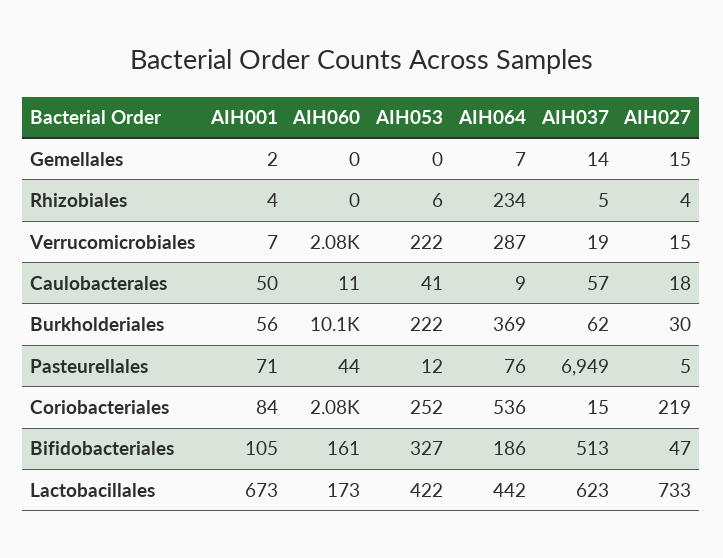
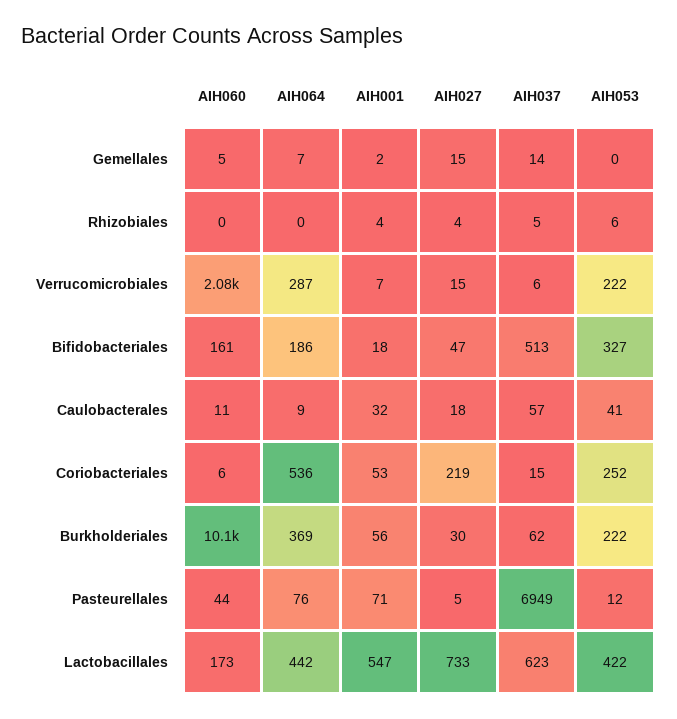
AIH060, Gemellales: 0 -> 5
AIH064, Rhizobiales: 234 -> 0
AIH037, Verrucomicrobiales: 19 -> 6
AIH001, Caulobacterales: 50 -> 32
AIH001, Coriobacteriales: 84 -> 53
AIH060, Coriobacteriales: 2080 -> 6
AIH001, Bifidobacteriales: 105 -> 18
AIH001, Lactobacillales: 673 -> 547

